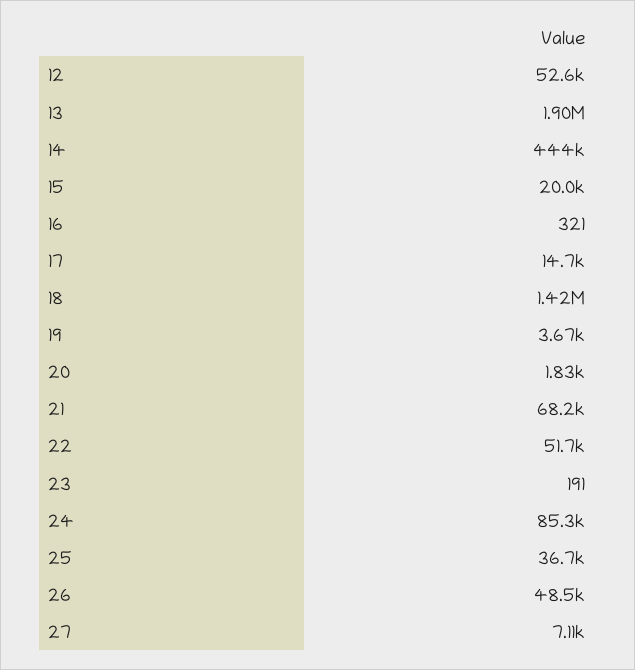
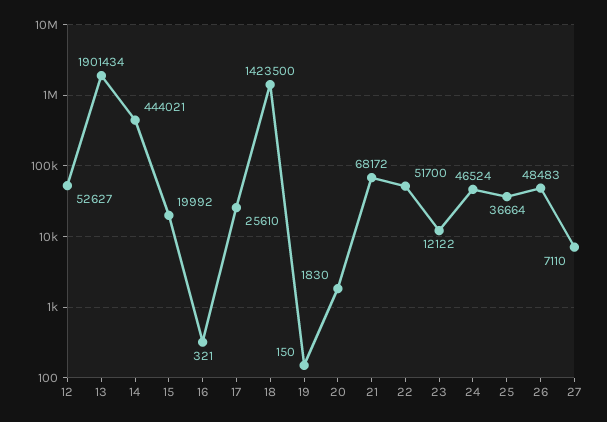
17: 14700 -> 25610
19: 3670 -> 150
23: 191 -> 12122
24: 85300 -> 46524

